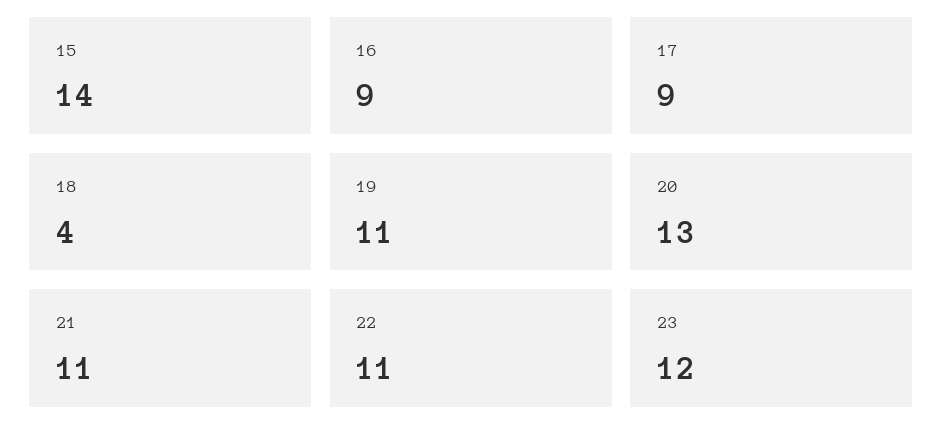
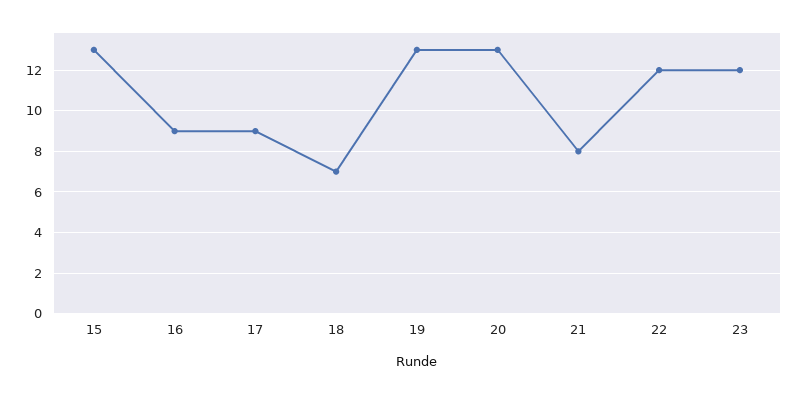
15: 14 -> 13
18: 4 -> 7
19: 11 -> 13
21: 11 -> 8
22: 11 -> 12

